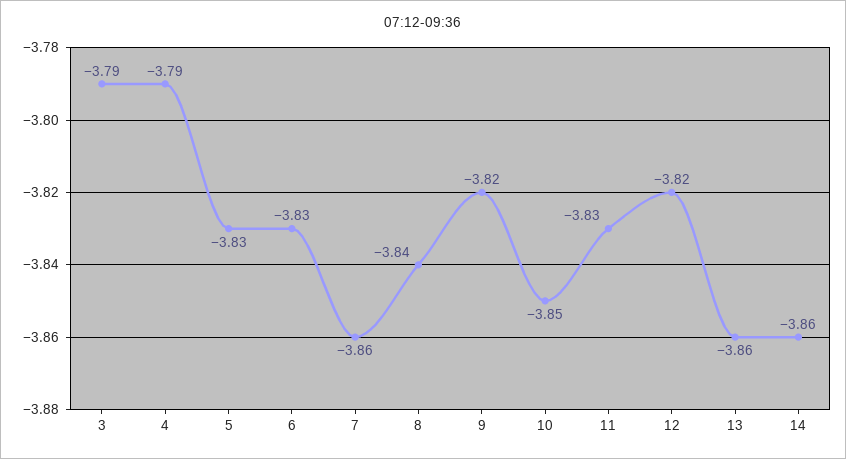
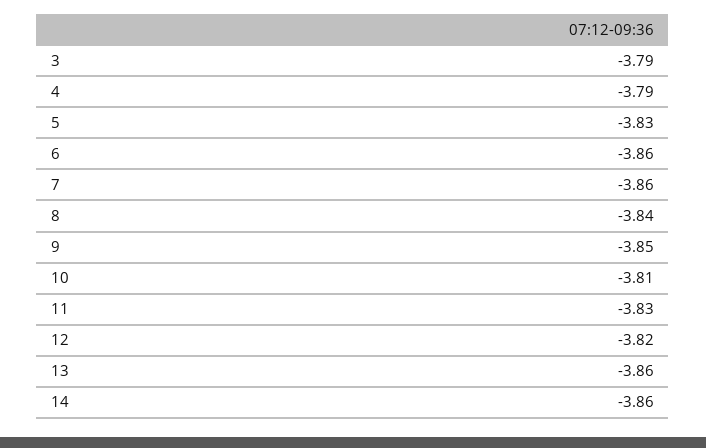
6: -3.83 -> -3.86
9: -3.82 -> -3.85
10: -3.85 -> -3.81

